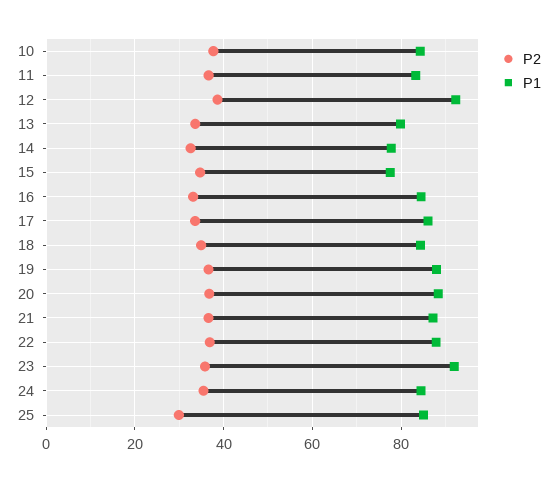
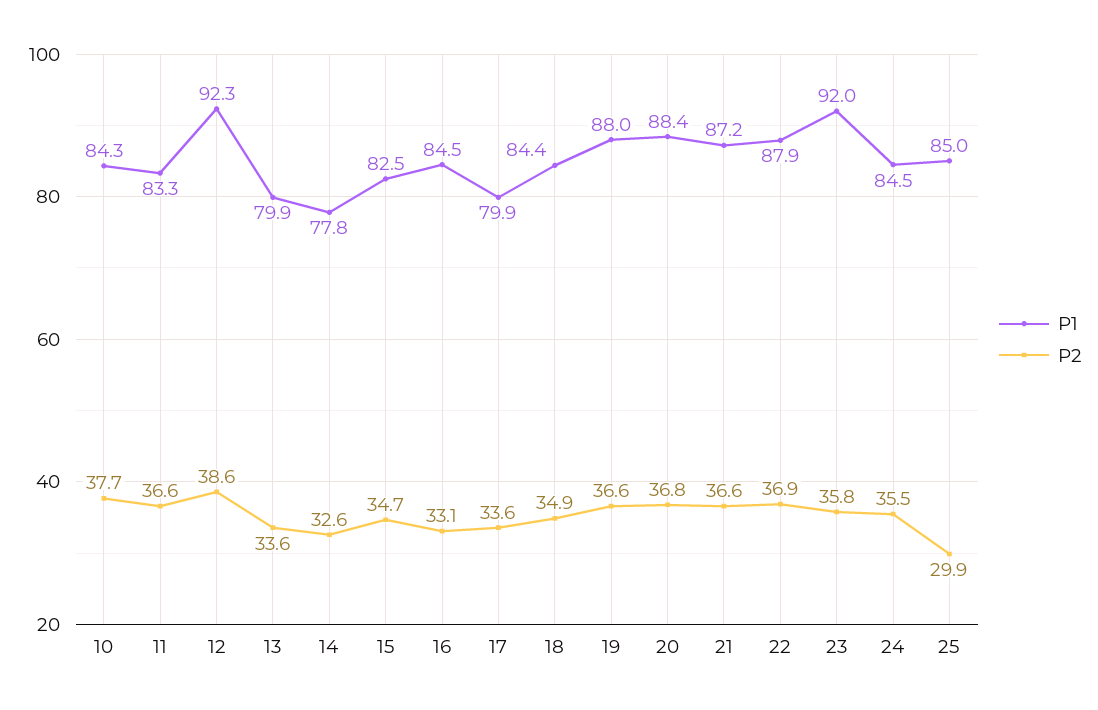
P1, 15: 78 -> 82.5
P1, 17: 86 -> 79.9

